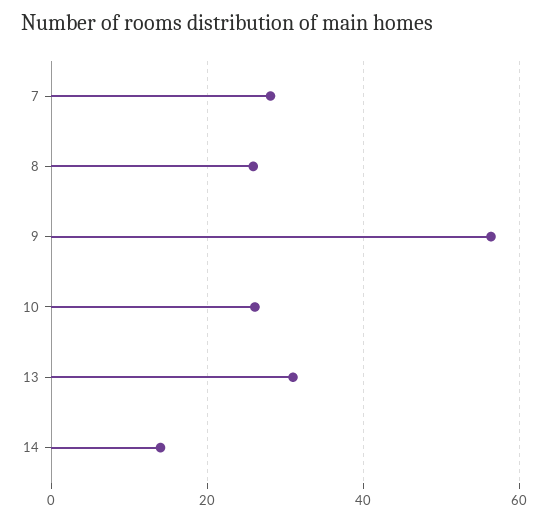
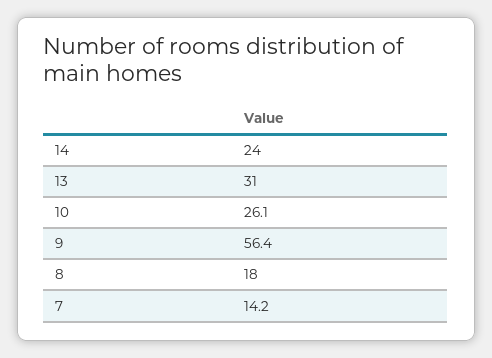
7: 28 -> 14.2
8: 26 -> 18
14: 14 -> 24

